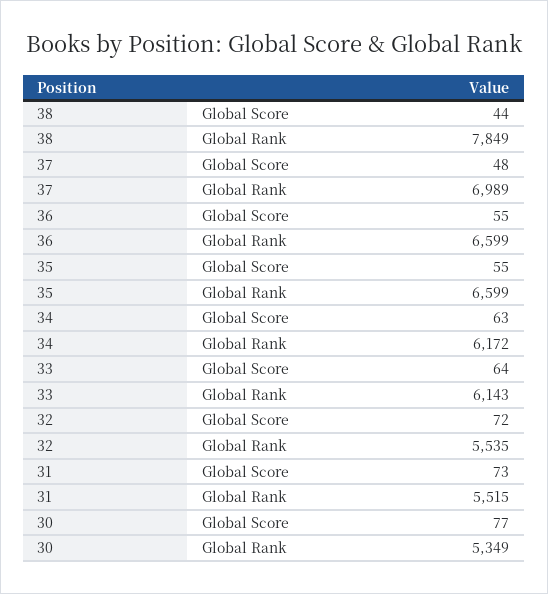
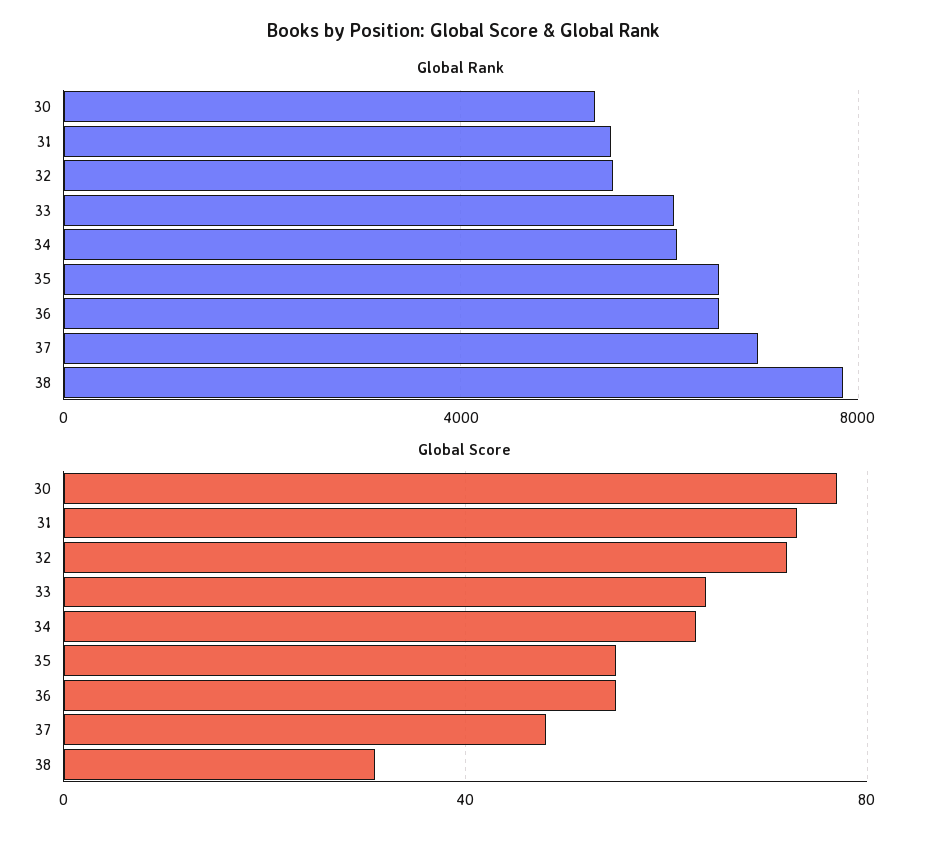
Global Score, 38: 44 -> 30

